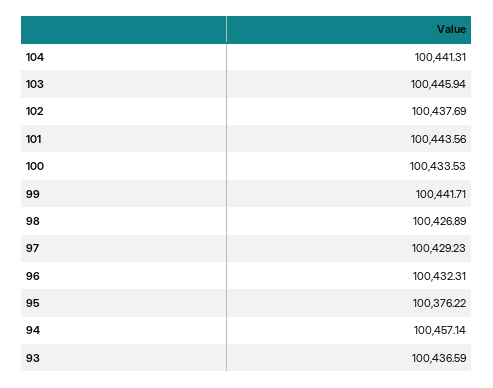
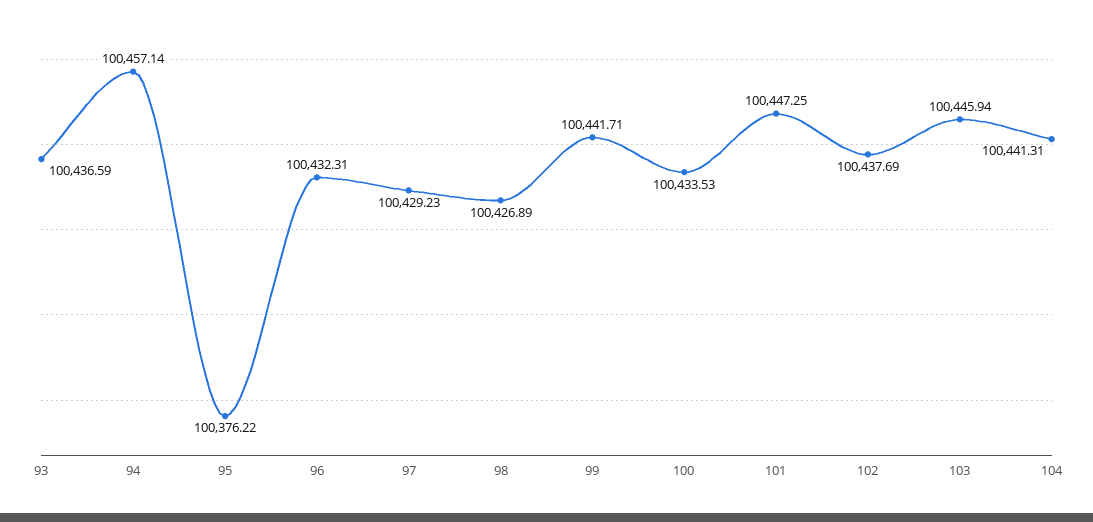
101: 100443.56 -> 100447.25

